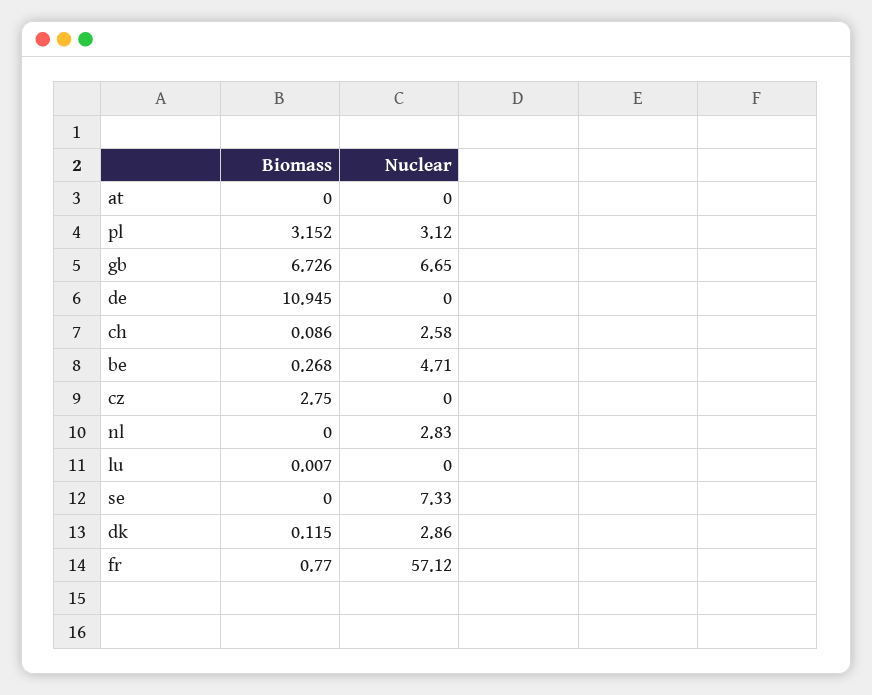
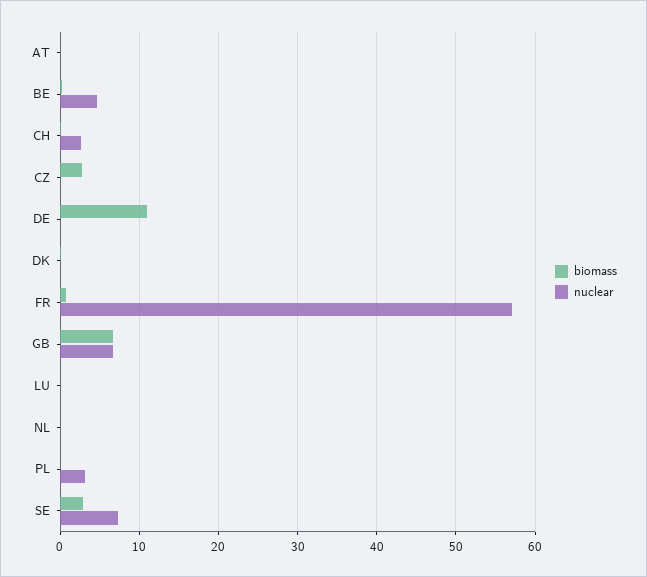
Biomass, pl: 3.152 -> 0
Nuclear, nl: 2.83 -> 0
Biomass, se: 0 -> 3
Nuclear, dk: 2.86 -> 0

